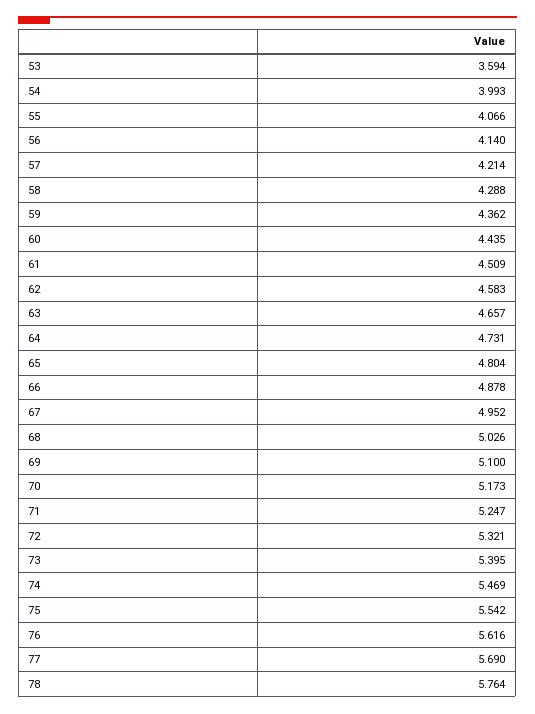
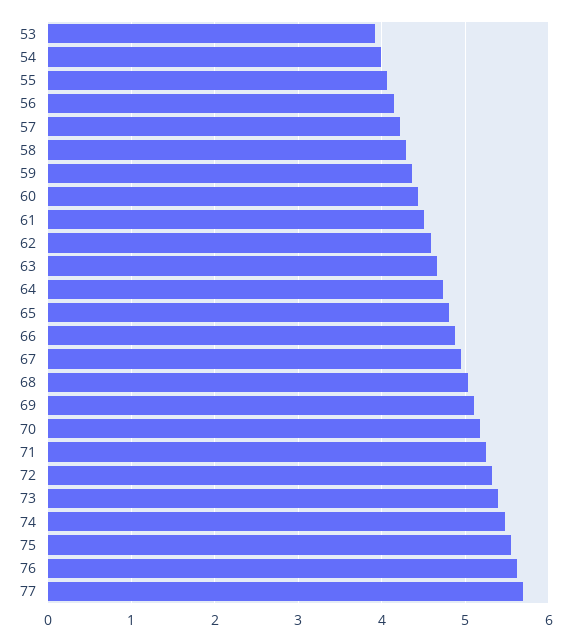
53: 3.594 -> 3.9
78: 5.764 -> none

